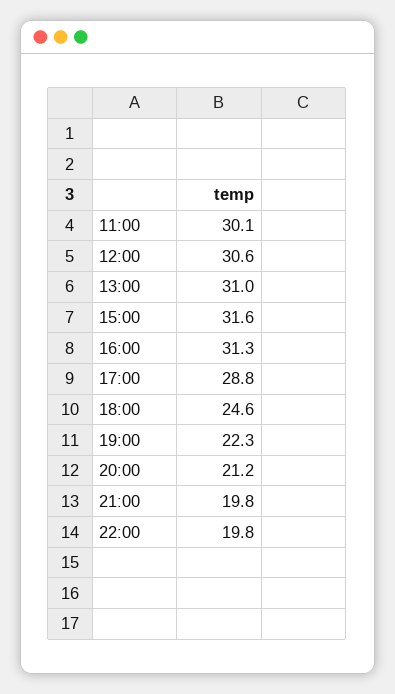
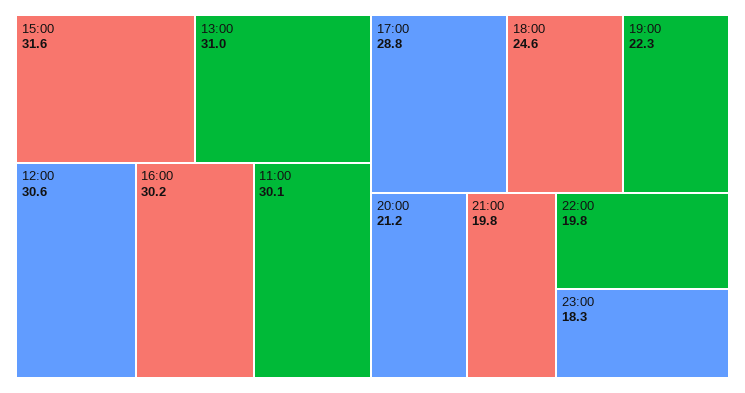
16:00: 31.3 -> 30.2
23:00: none -> 18.3

